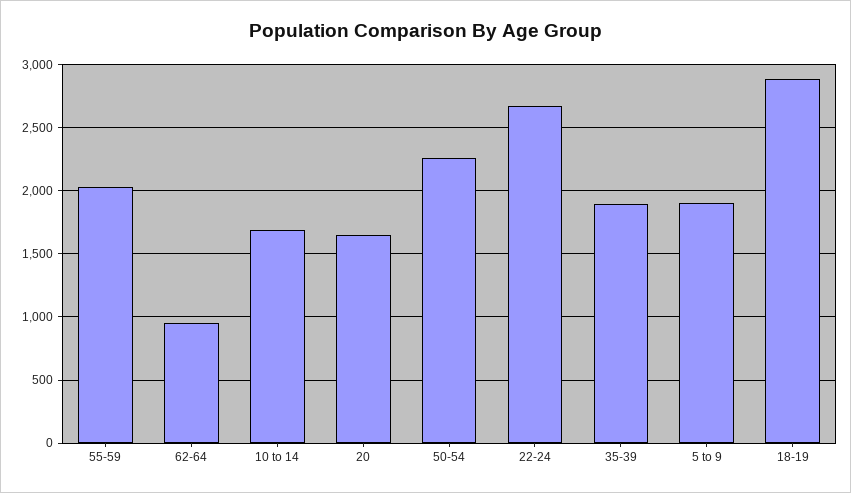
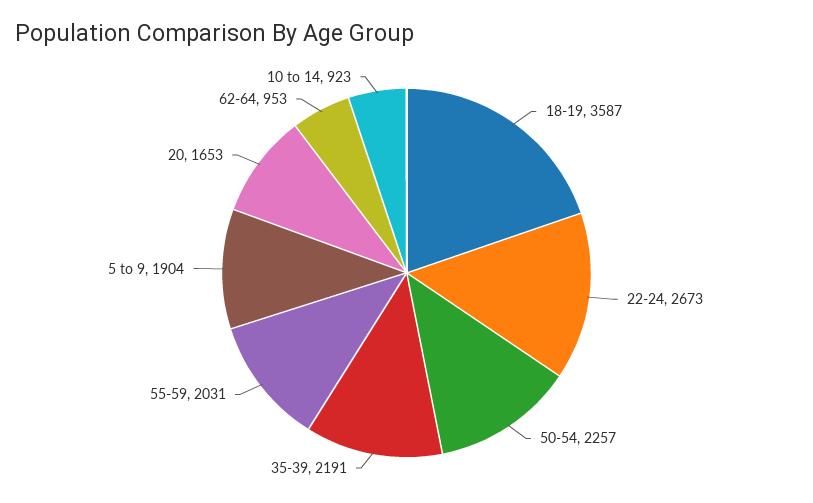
10 to 14: 1700 -> 923
35-39: 1900 -> 2191
18-19: 2900 -> 3587

